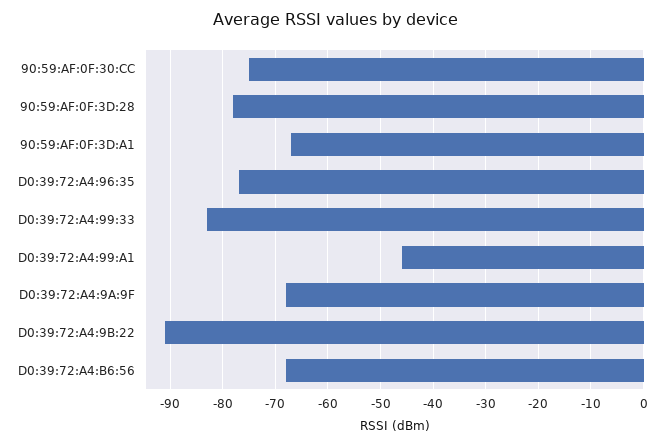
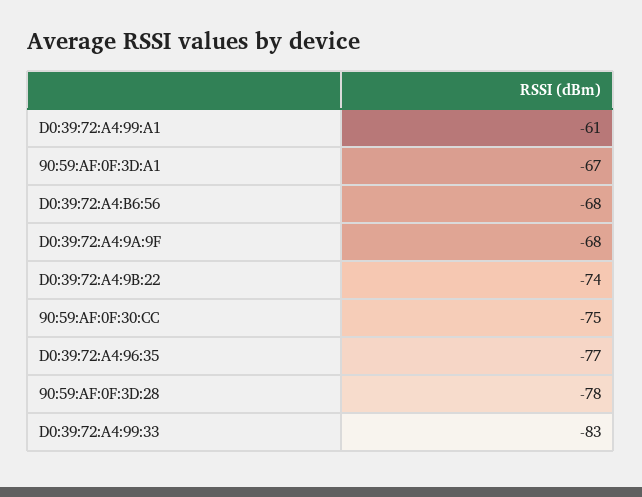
D0:39:72:A4:99:A1: -45 -> -61
D0:39:72:A4:9B:22: -90 -> -74

